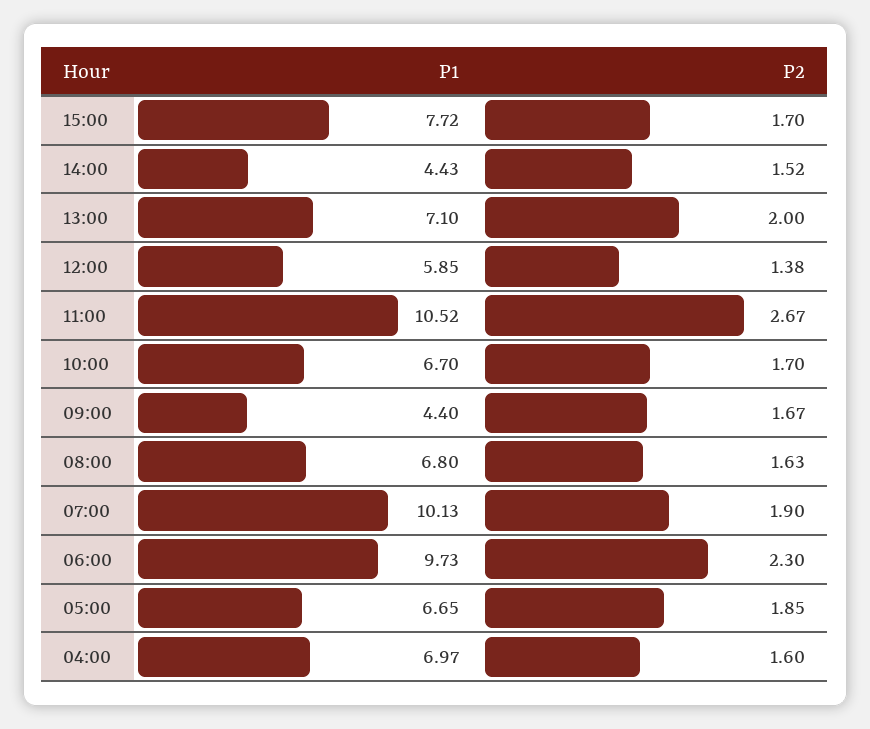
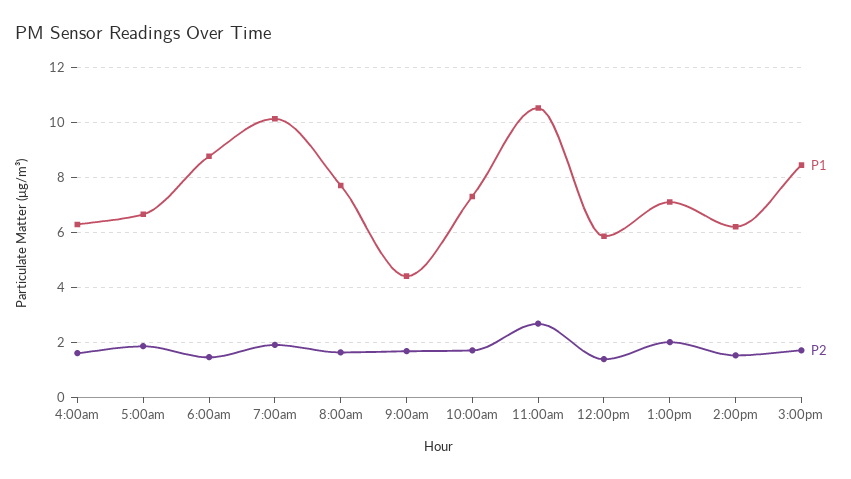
P1, 15:00: 7.72 -> 8.5
P1, 14:00: 4.43 -> 6.25
P1, 10:00: 6.7 -> 7.25
P1, 08:00: 6.8 -> 7.75
P1, 06:00: 9.73 -> 8.75
P2, 06:00: 2.3 -> 1.5
P1, 04:00: 6.97 -> 6.25

